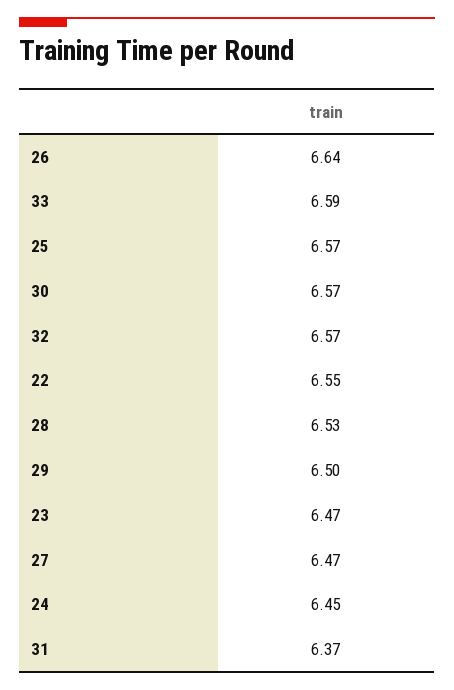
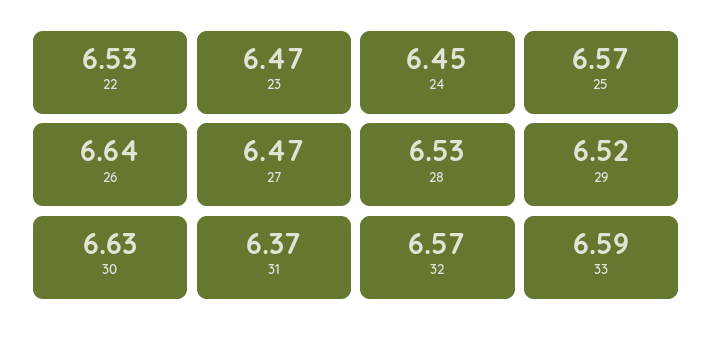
30: 6.57 -> 6.63
22: 6.55 -> 6.53
29: 6.5 -> 6.52

